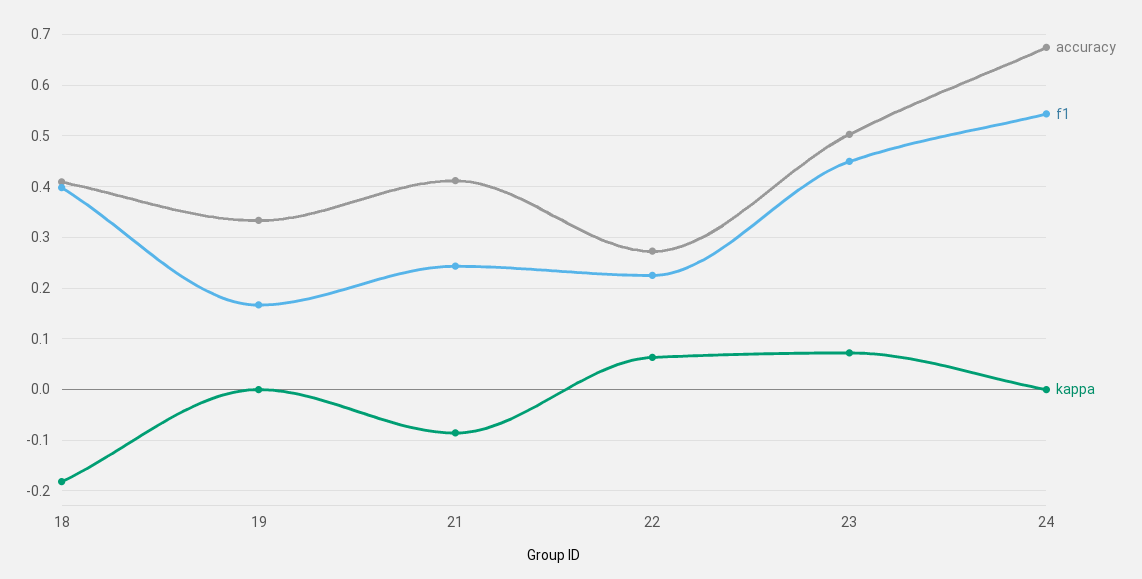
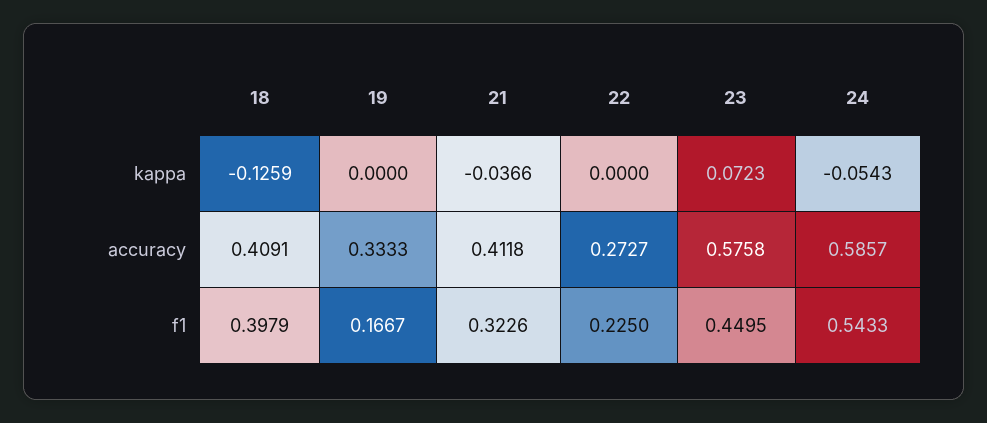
kappa, 18: -0.18 -> -0.1259
f1, 21: 0.24 -> 0.3226
kappa, 21: -0.08 -> -0.0366
kappa, 22: 0.06 -> 0
accuracy, 23: 0.5 -> 0.5758
accuracy, 24: 0.68 -> 0.5857
kappa, 24: 0 -> -0.0543

